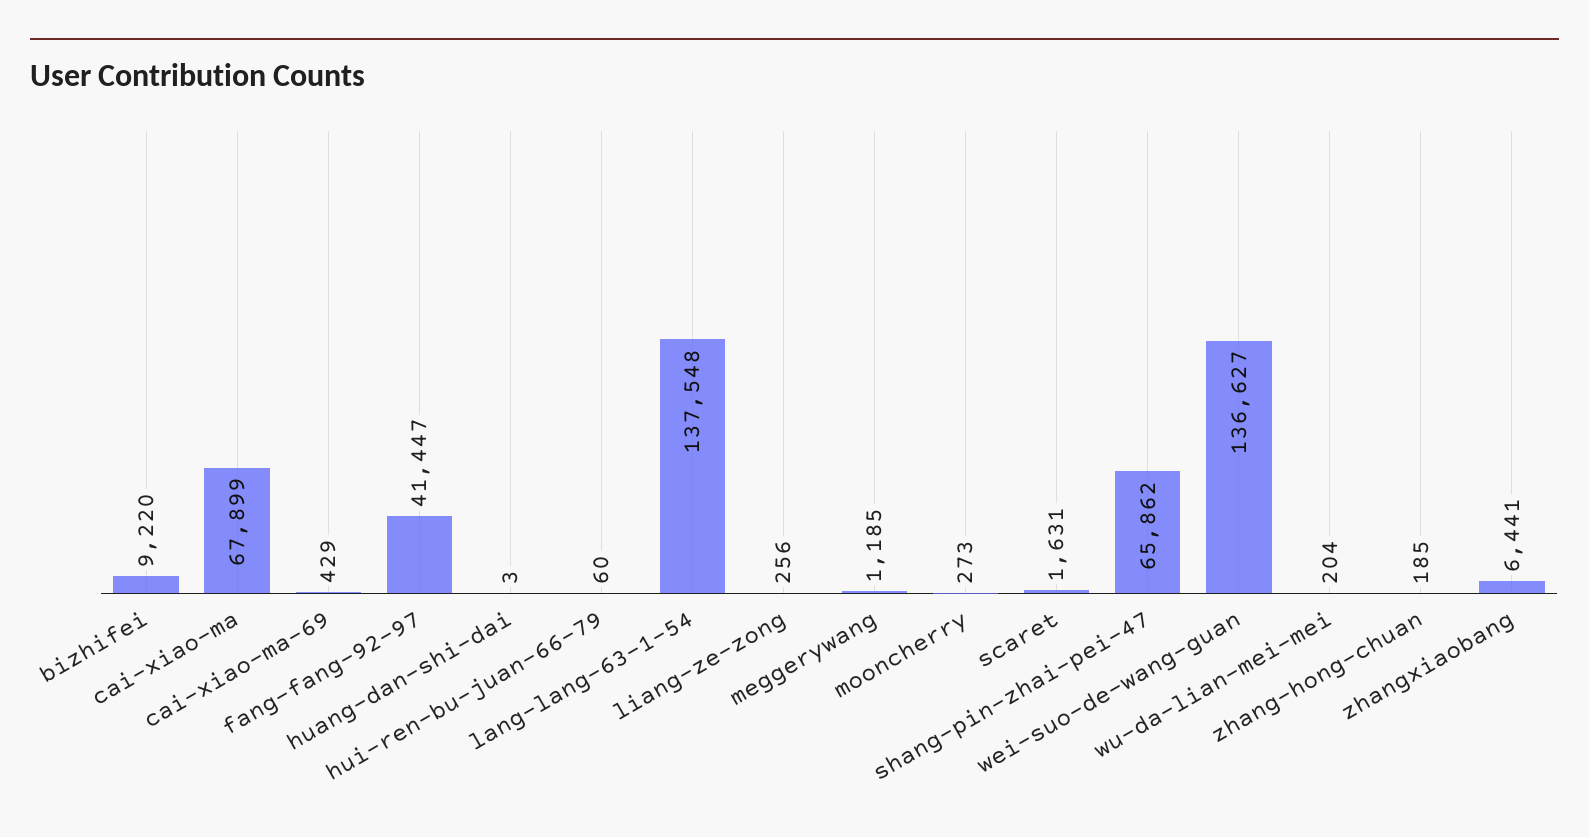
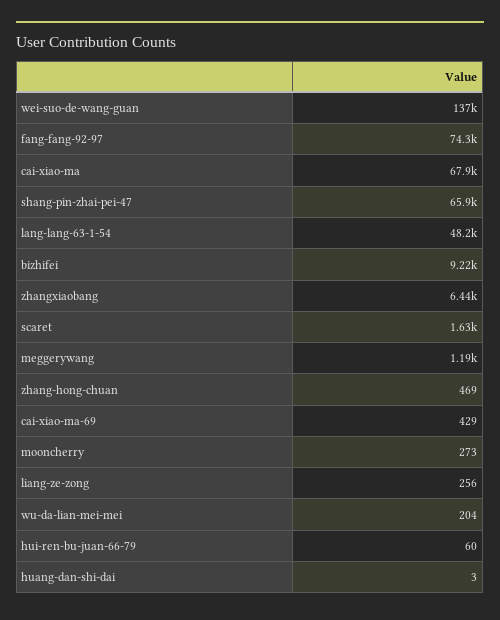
fang-fang-92-97: 41447 -> 74300
lang-lang-63-1-54: 137548 -> 48200
zhang-hong-chuan: 185 -> 469

